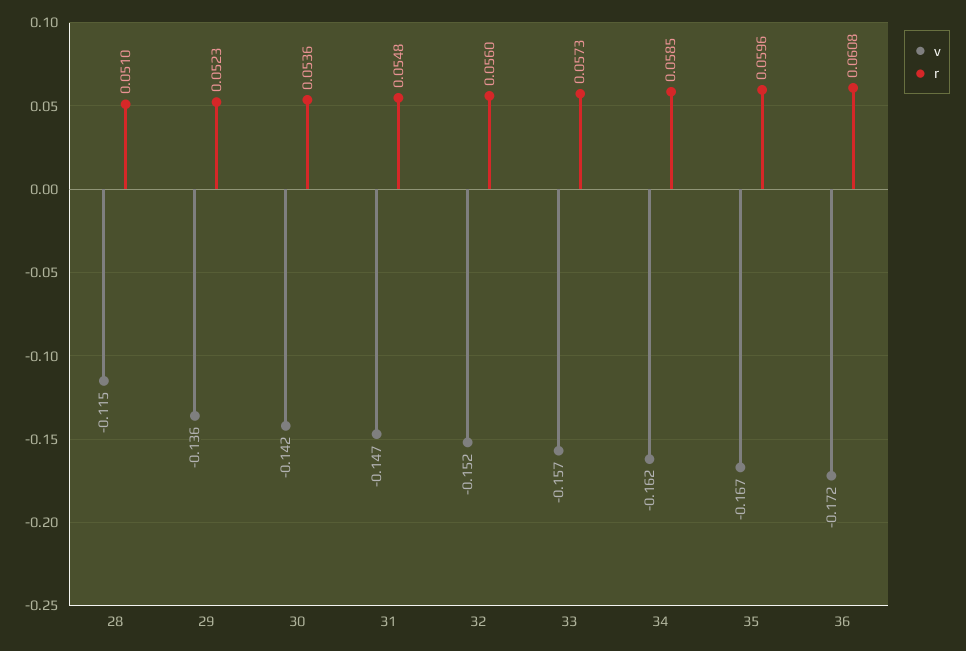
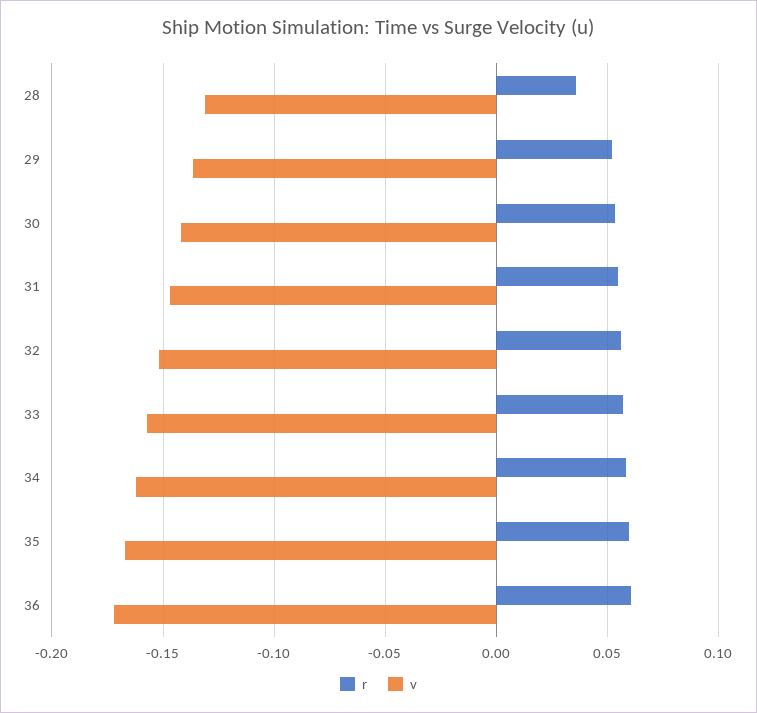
v, 28: -0.115 -> -0.13
r, 28: 0.051 -> 0.035

